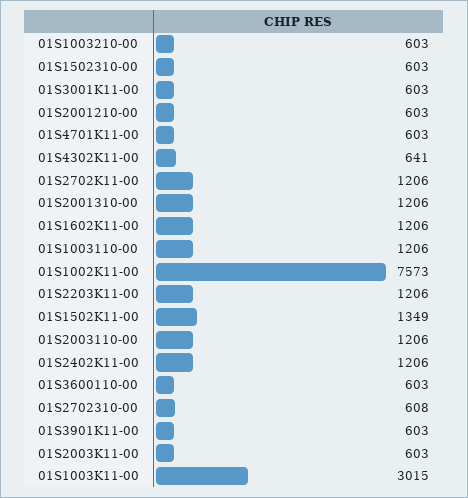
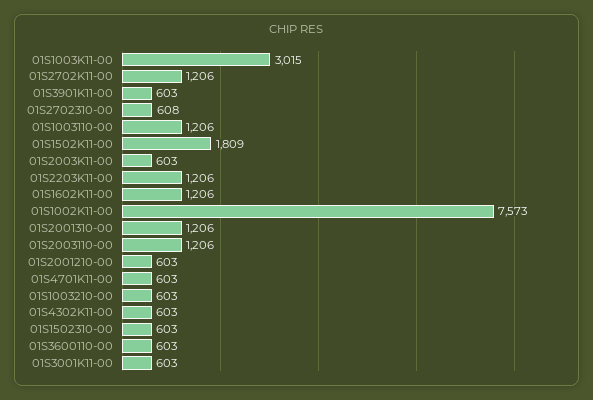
01S4302K11-00: 641 -> 603
01S1502K11-00: 1349 -> 1809
01S2402K11-00: 1206 -> none

